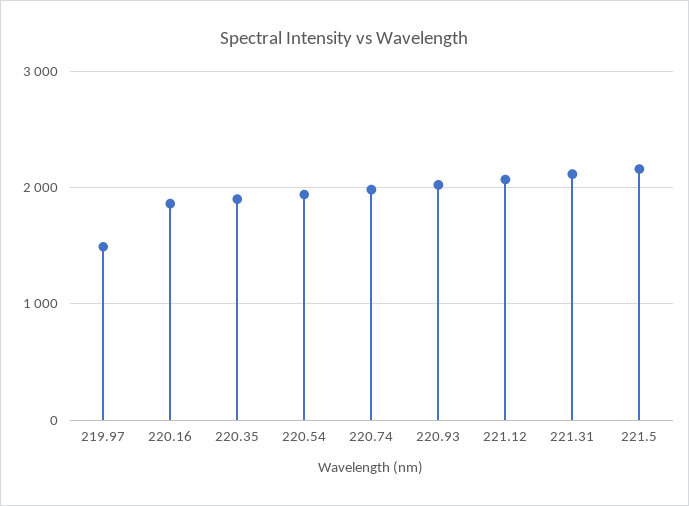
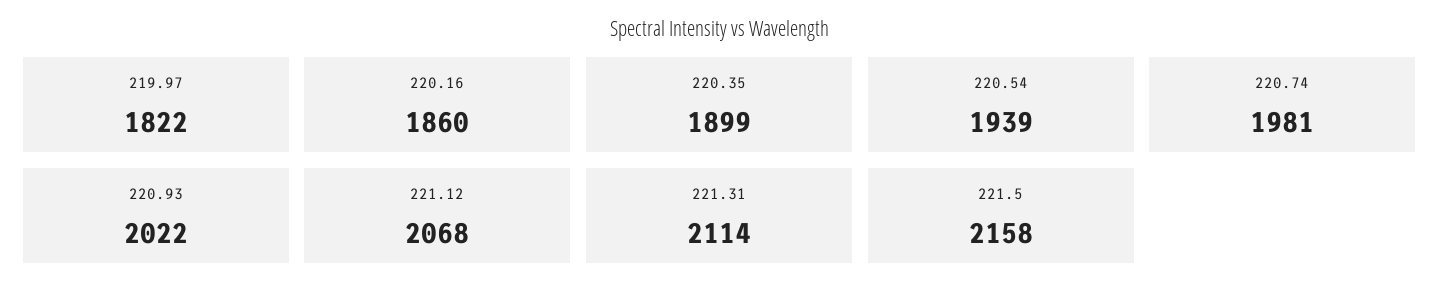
219.97: 1500 -> 1822

